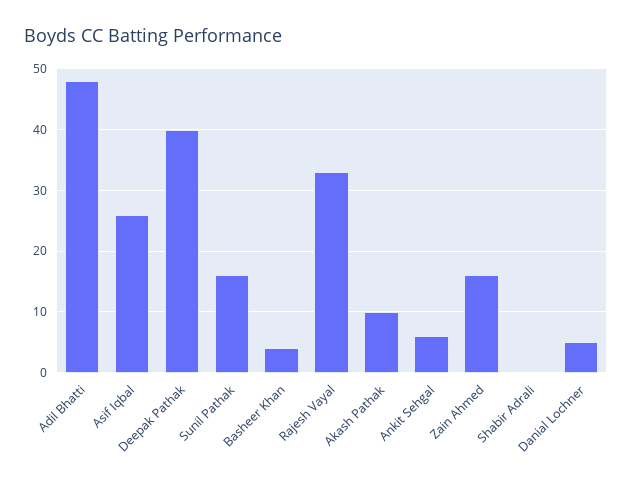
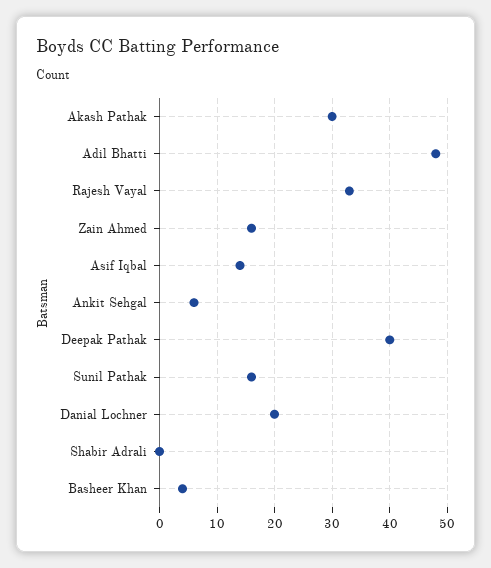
Asif Iqbal: 26 -> 15
Akash Pathak: 10 -> 30
Danial Lochner: 5 -> 20

